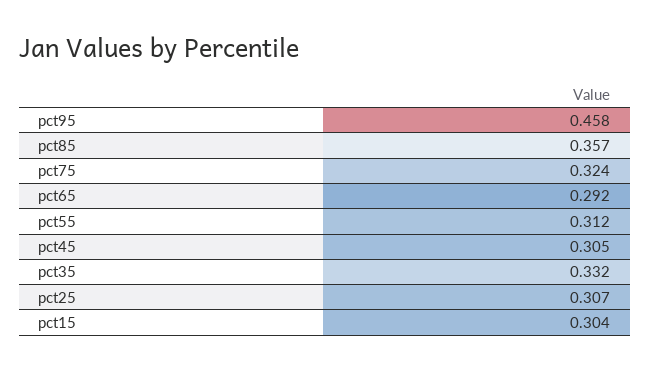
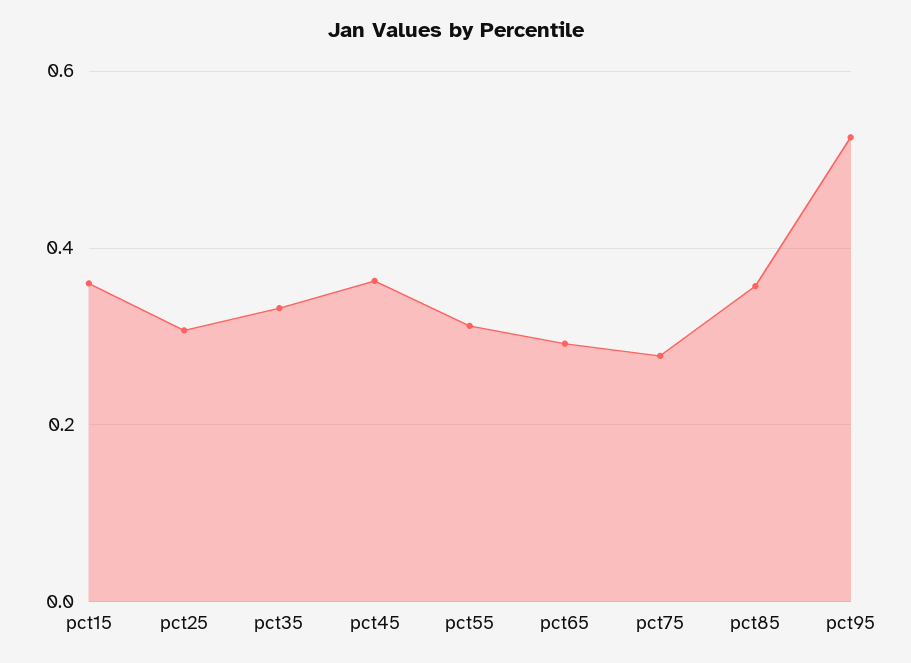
pct95: 0.458 -> 0.52
pct75: 0.324 -> 0.28
pct45: 0.305 -> 0.36
pct15: 0.304 -> 0.36

